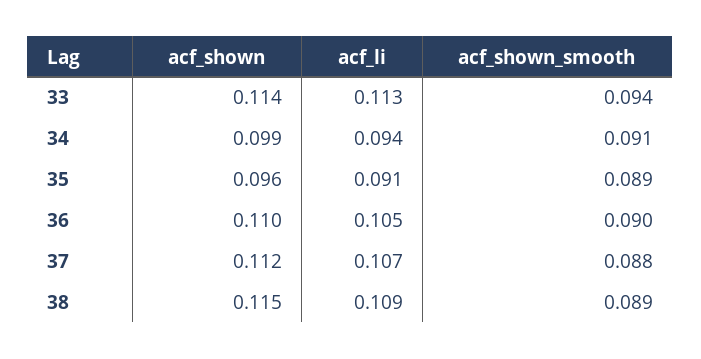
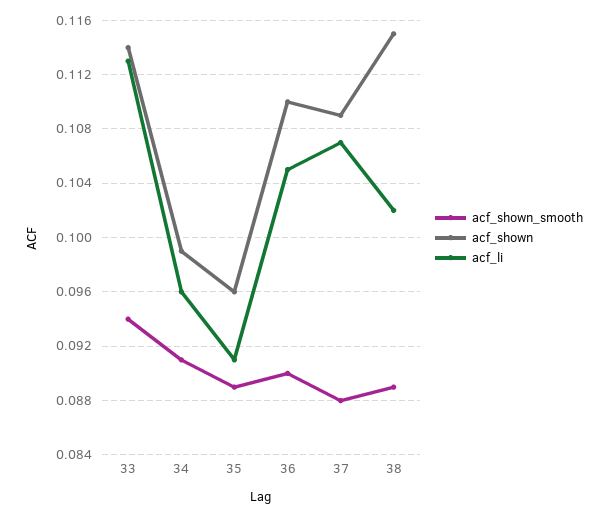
acf_li, 34: 0.094 -> 0.096
acf_shown, 37: 0.112 -> 0.109
acf_li, 38: 0.109 -> 0.102

